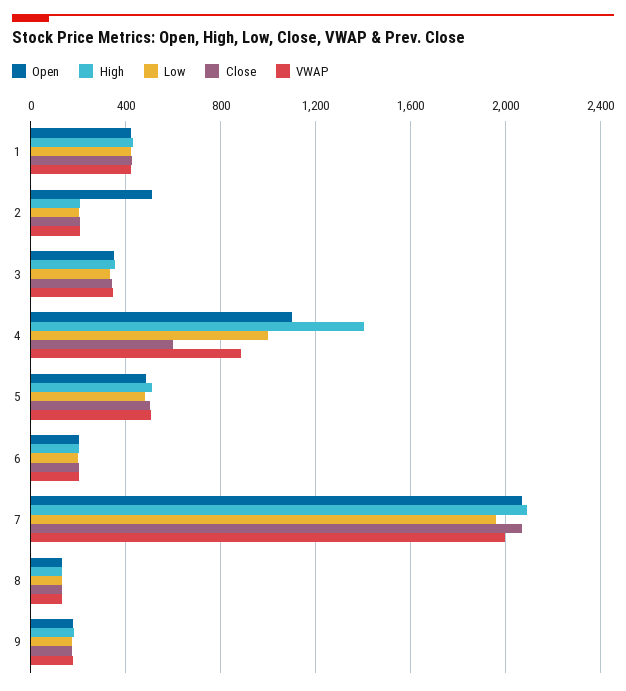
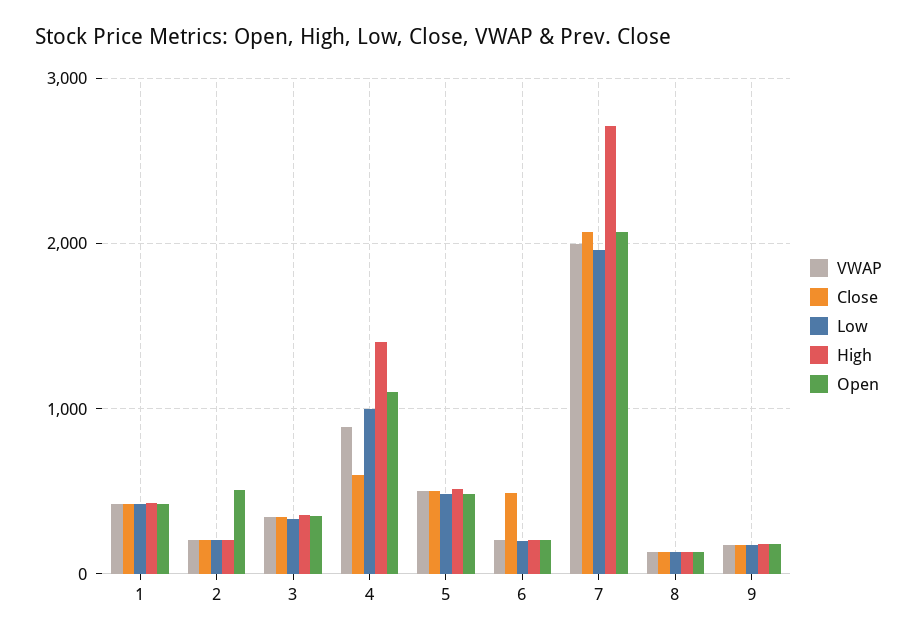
Close, 6: 200 -> 500
High, 7: 2100 -> 2700

